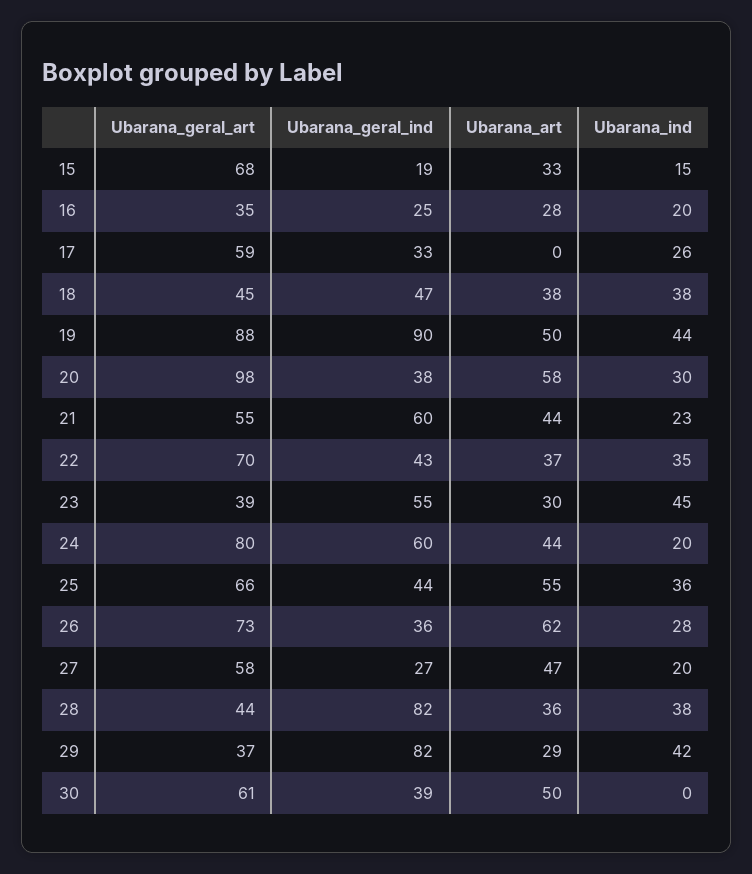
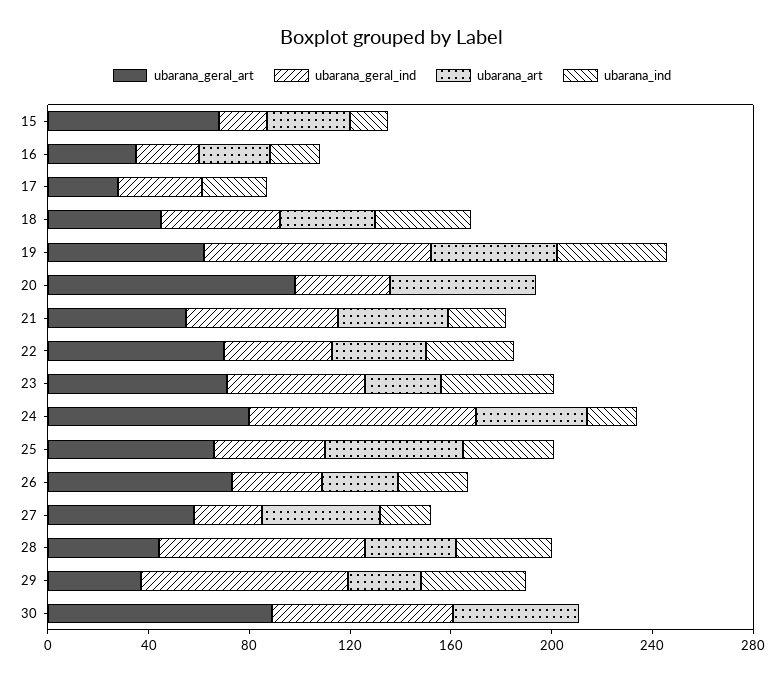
Ubarana_geral_art, 17: 59 -> 30
Ubarana_geral_art, 19: 88 -> 60
Ubarana_ind, 20: 30 -> 0
Ubarana_geral_art, 23: 39 -> 70
Ubarana_geral_ind, 24: 60 -> 90
Ubarana_art, 26: 62 -> 30
Ubarana_geral_art, 30: 61 -> 90
Ubarana_geral_ind, 30: 39 -> 70

